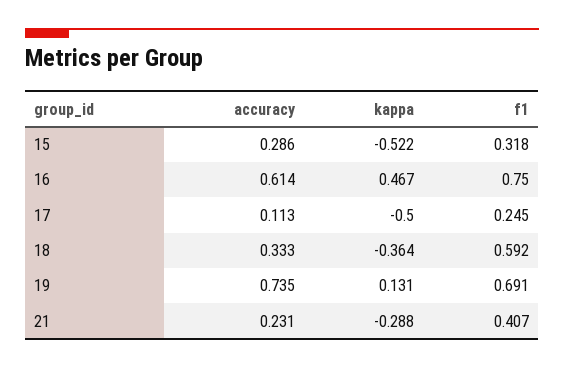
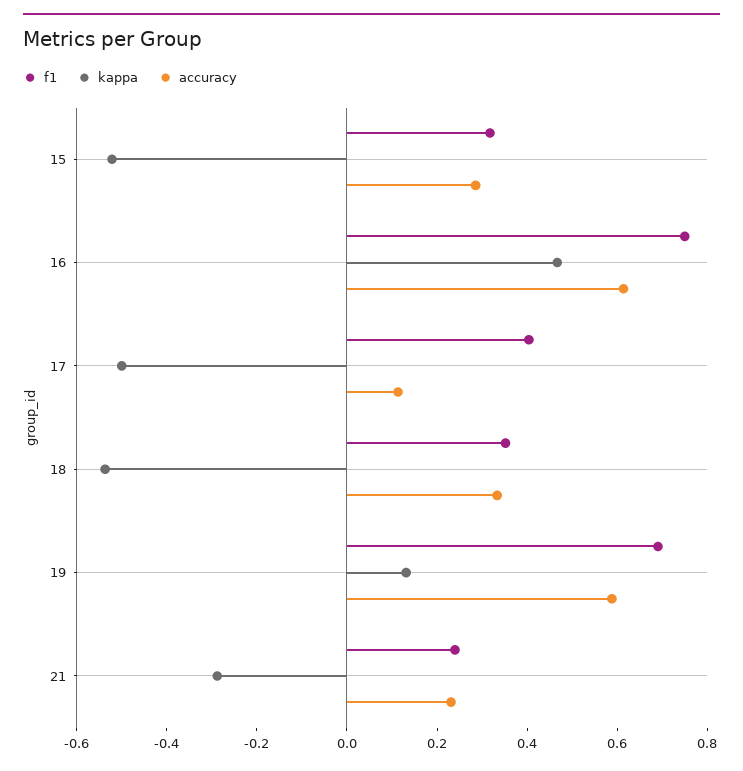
f1, 17: 0.245 -> 0.4
kappa, 18: -0.364 -> -0.55
f1, 18: 0.592 -> 0.35
accuracy, 19: 0.735 -> 0.6
f1, 21: 0.407 -> 0.25

